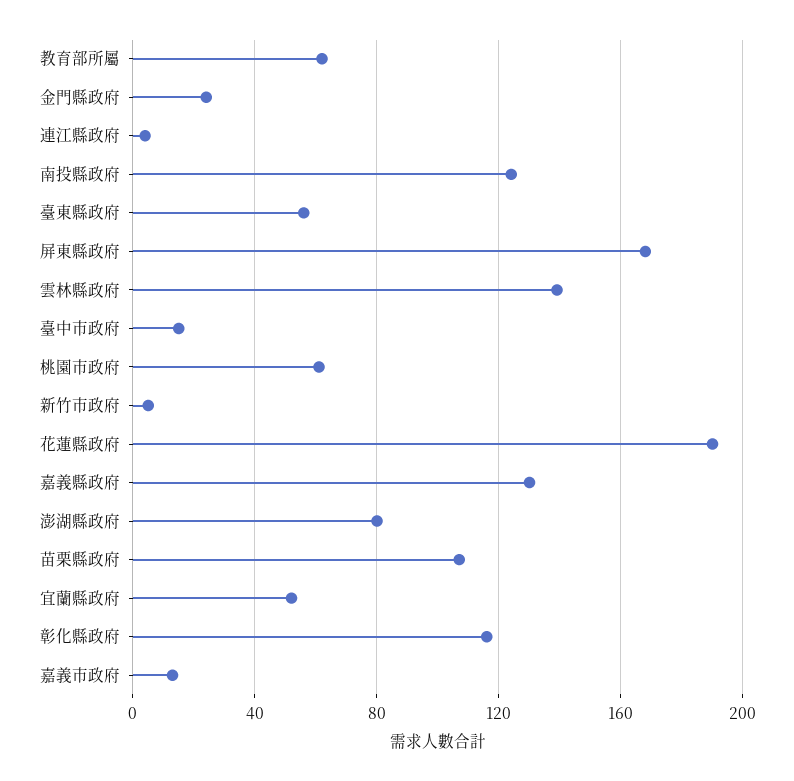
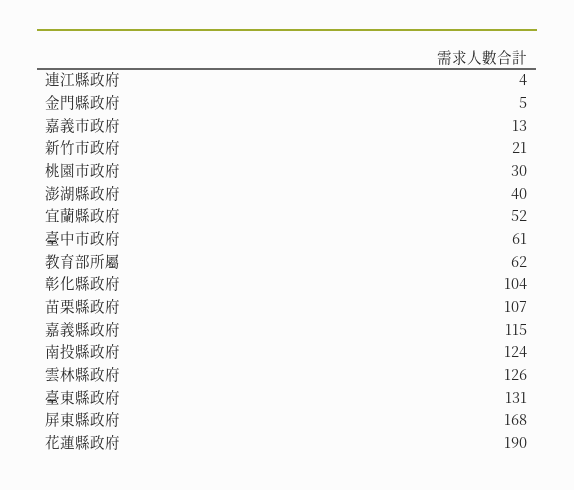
金門縣政府: 25 -> 5
臺東縣政府: 55 -> 131
雲林縣政府: 140 -> 126
臺中市政府: 15 -> 61
桃園市政府: 60 -> 30
新竹市政府: 5 -> 21
嘉義縣政府: 130 -> 115
澎湖縣政府: 80 -> 40
彰化縣政府: 115 -> 104

